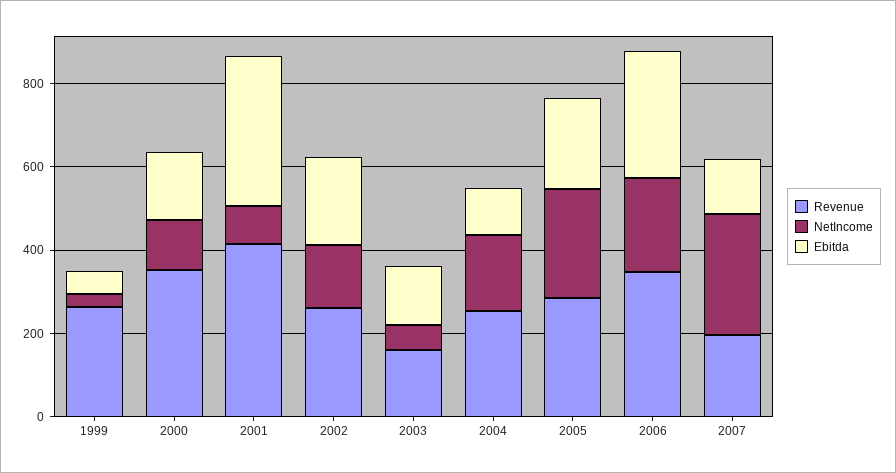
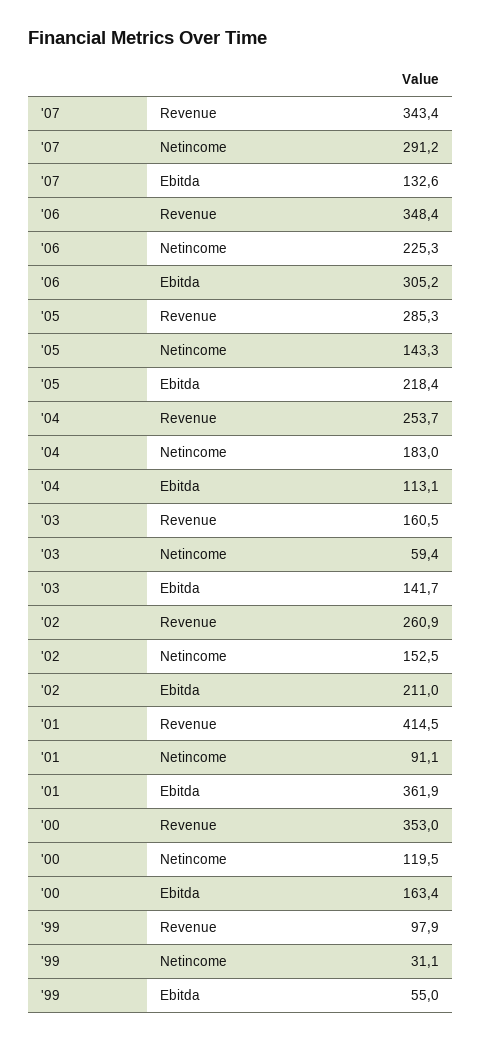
Revenue, 1999: 250 -> 97.9
NetIncome, 2005: 250 -> 143.3
Revenue, 2007: 200 -> 343.4

